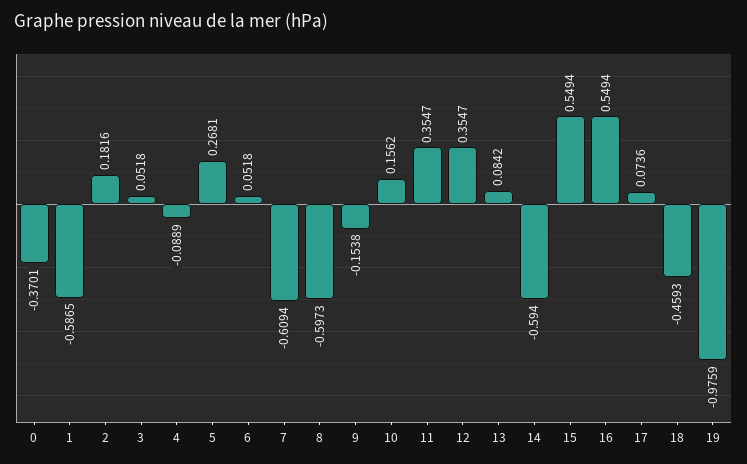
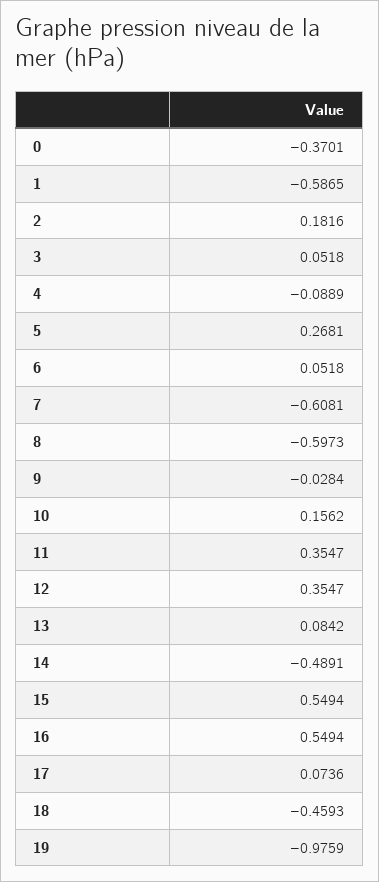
7: -0.6094 -> -0.6081
9: -0.1538 -> -0.0284
14: -0.594 -> -0.4891

